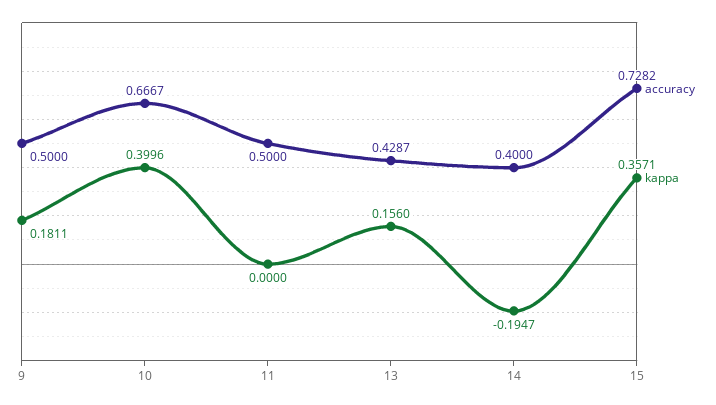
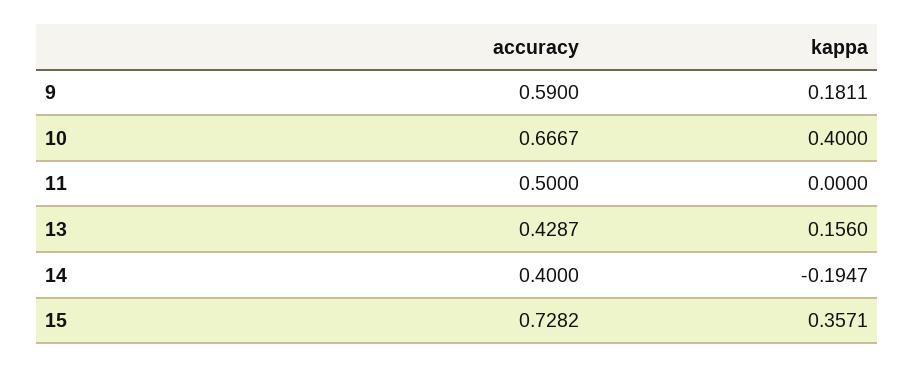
accuracy, 9: 0.5 -> 0.59
kappa, 10: 0.3996 -> 0.4

